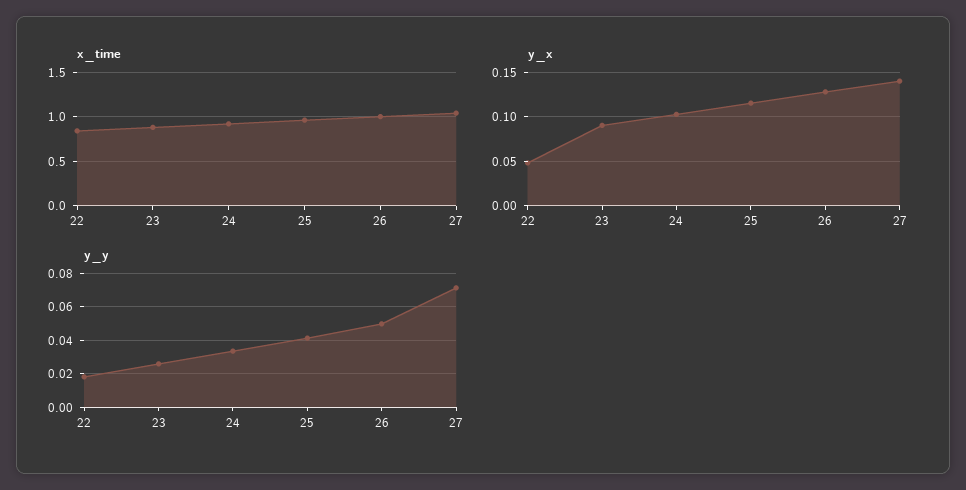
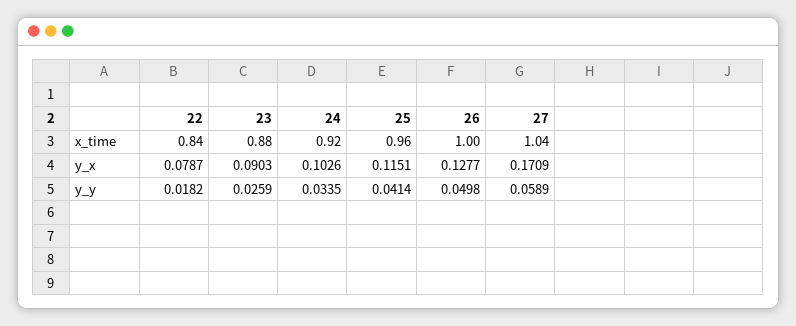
y_x, 22: 0.05 -> 0.0787
y_x, 27: 0.14 -> 0.1709
y_y, 27: 0.07 -> 0.0589

